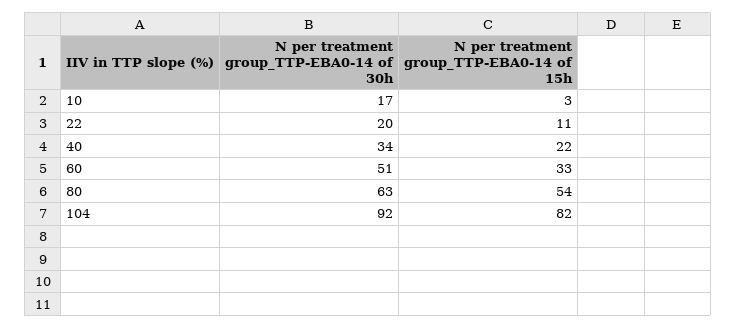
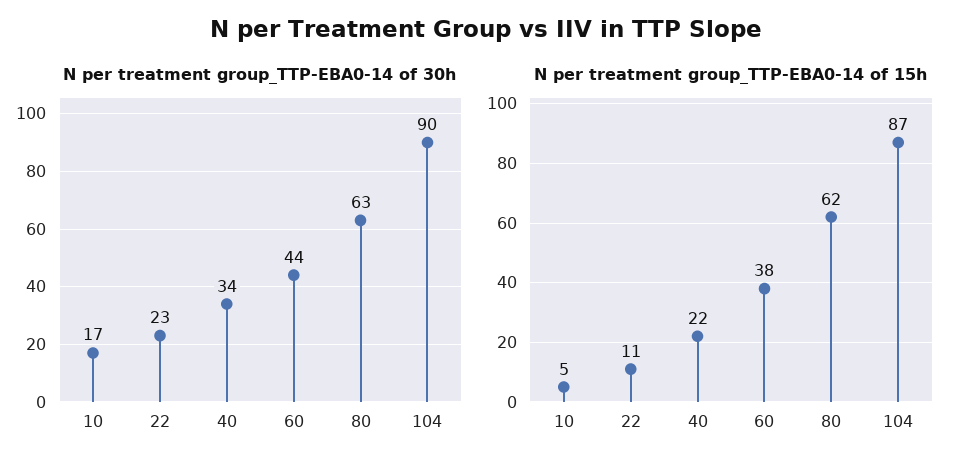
N per treatment group_TTP-EBA0-14 of 15h, 10: 3 -> 5
N per treatment group_TTP-EBA0-14 of 30h, 22: 20 -> 23
N per treatment group_TTP-EBA0-14 of 30h, 60: 51 -> 44
N per treatment group_TTP-EBA0-14 of 15h, 60: 33 -> 38
N per treatment group_TTP-EBA0-14 of 15h, 80: 54 -> 62
N per treatment group_TTP-EBA0-14 of 30h, 104: 92 -> 90
N per treatment group_TTP-EBA0-14 of 15h, 104: 82 -> 87

